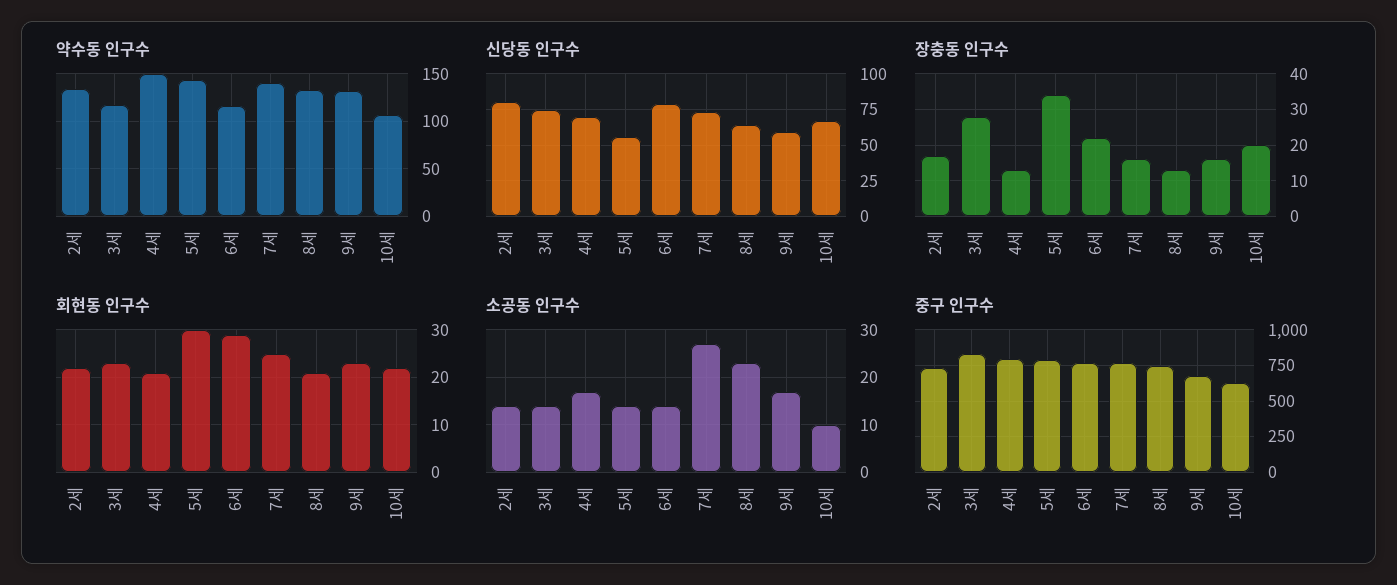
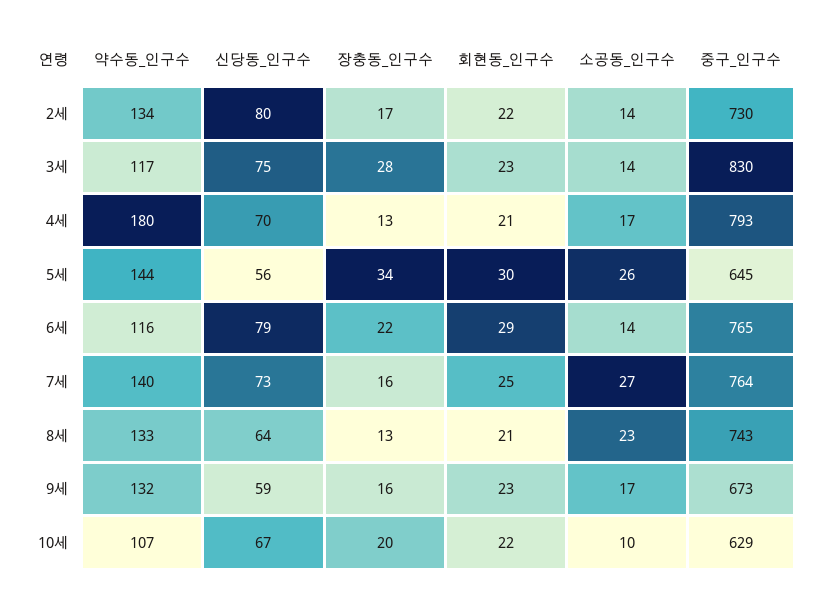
약수동 인구수, 4세: 150 -> 180
소공동 인구수, 5세: 15 -> 26
중구 인구수, 5세: 800 -> 645

